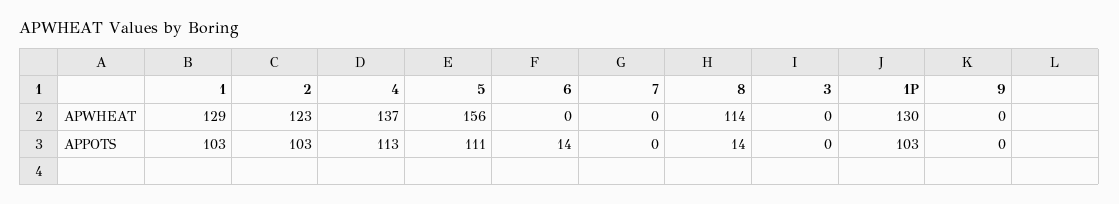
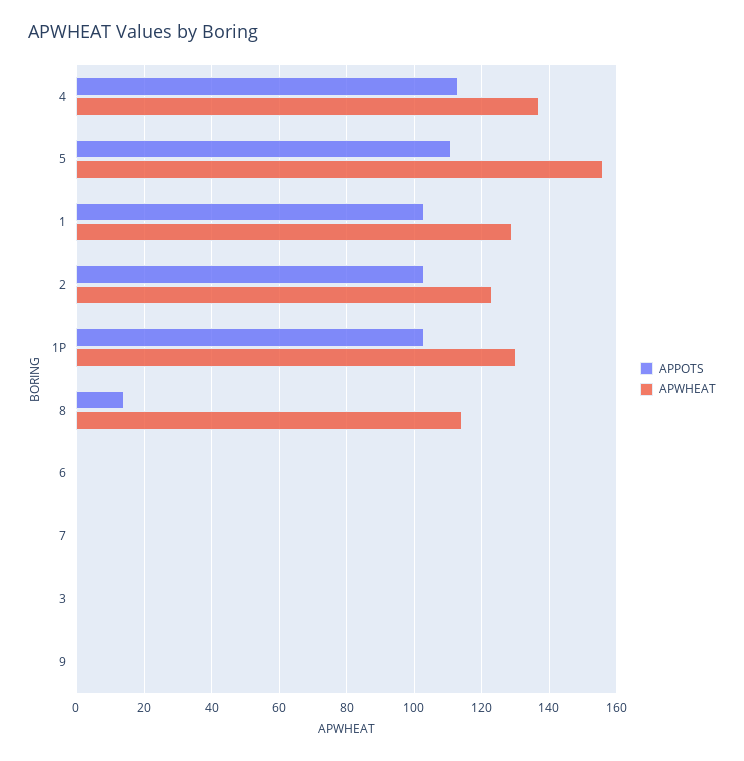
APPOTS, 6: 14 -> 0

